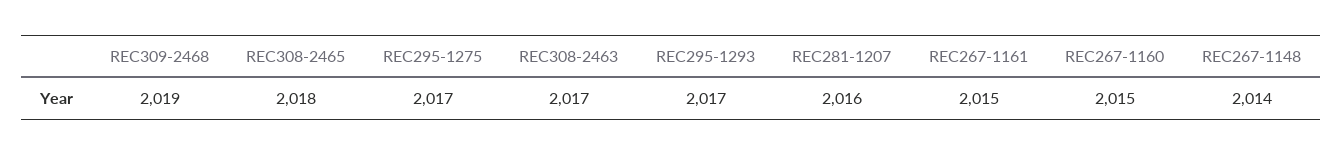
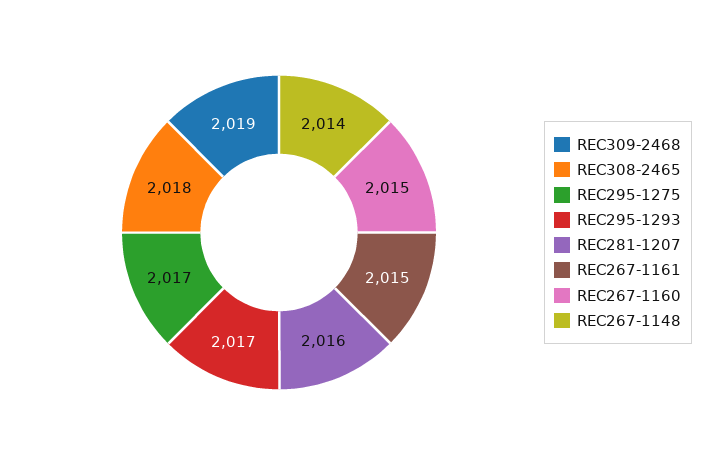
REC308-2463: 2017 -> none

